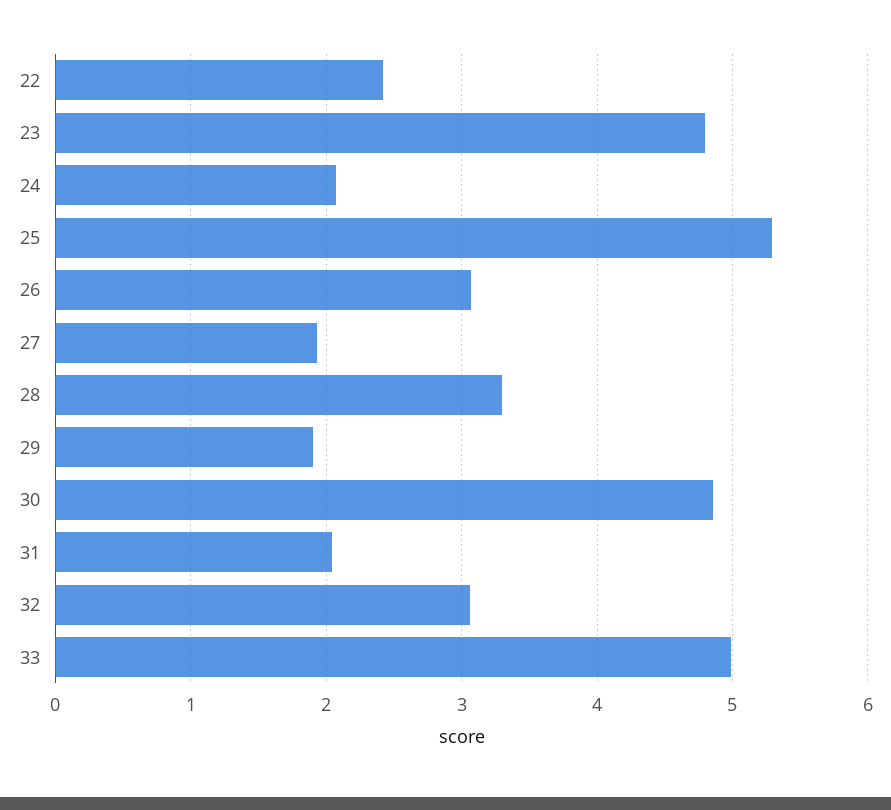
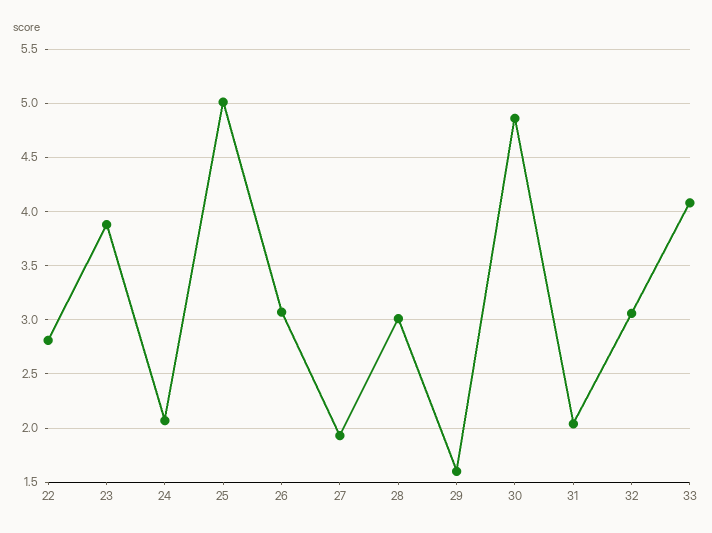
22: 2.4 -> 2.8
23: 4.8 -> 3.9
25: 5.3 -> 5
28: 3.3 -> 3
29: 1.9 -> 1.6
33: 5 -> 4.1

